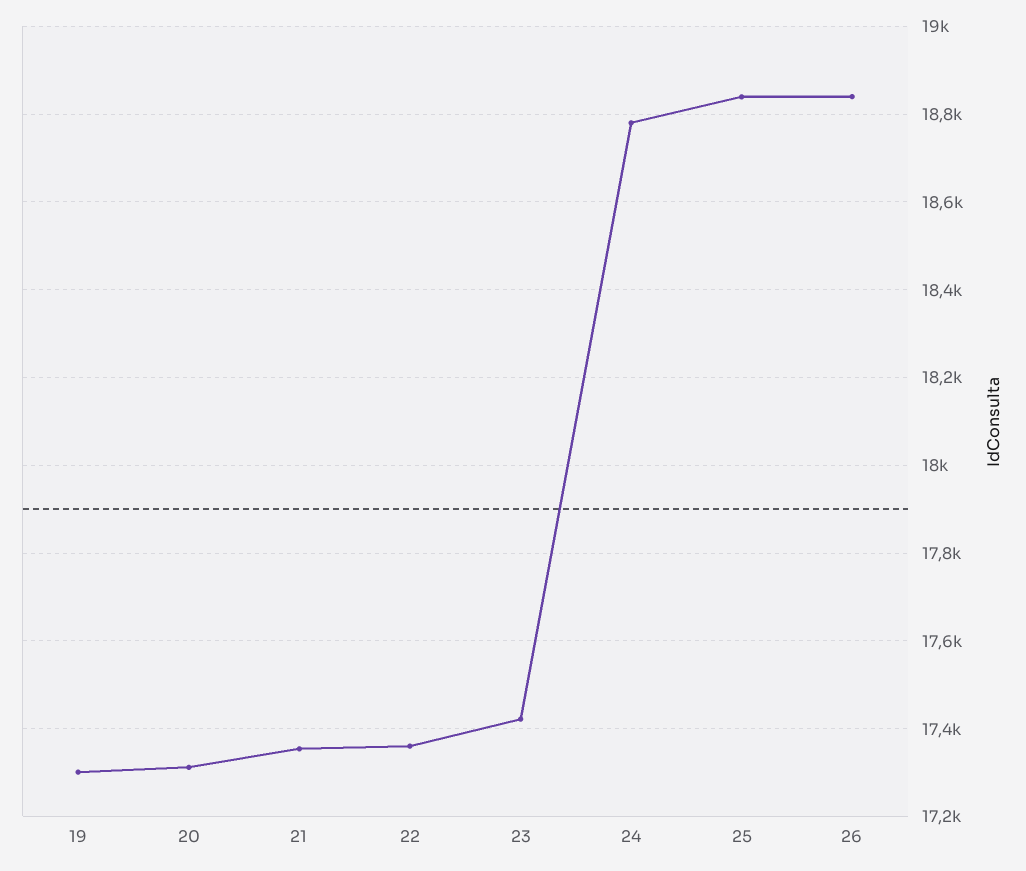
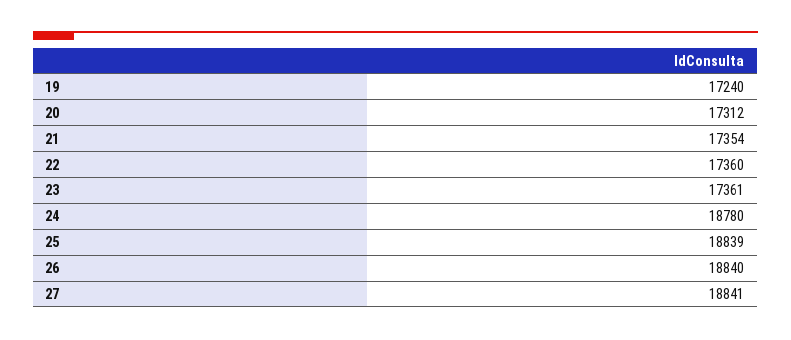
19: 17300 -> 17240
23: 17420 -> 17361
27: none -> 18841

